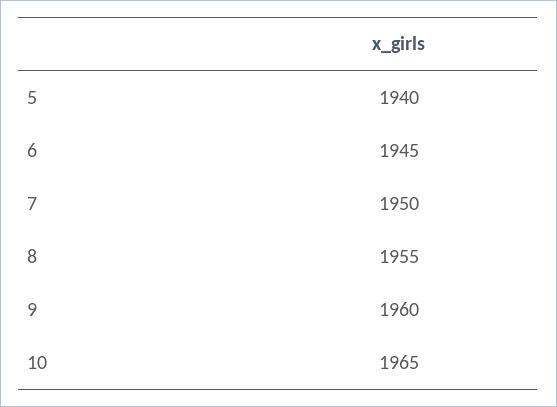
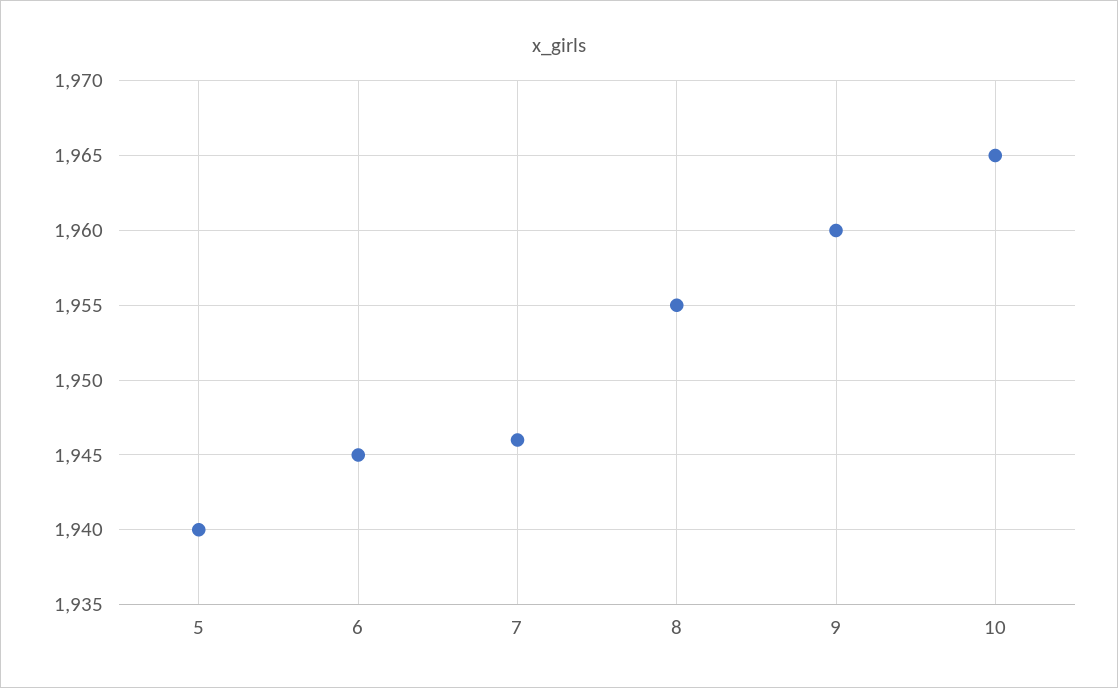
7: 1950 -> 1946

